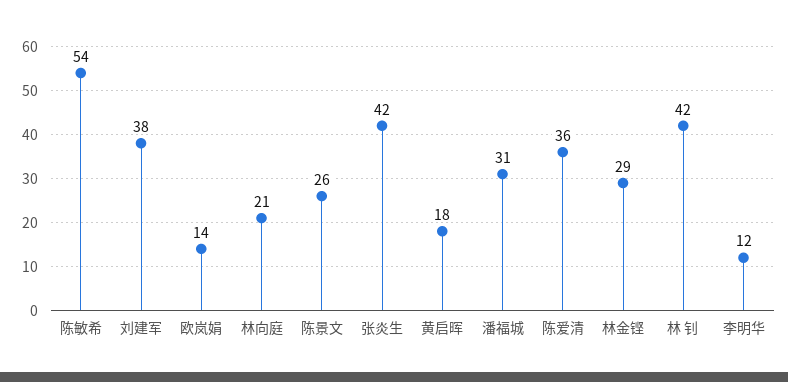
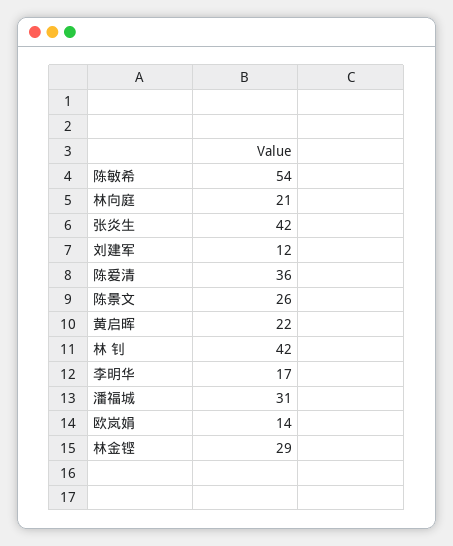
刘建军: 38 -> 12
黄启晖: 18 -> 22
李明华: 12 -> 17

